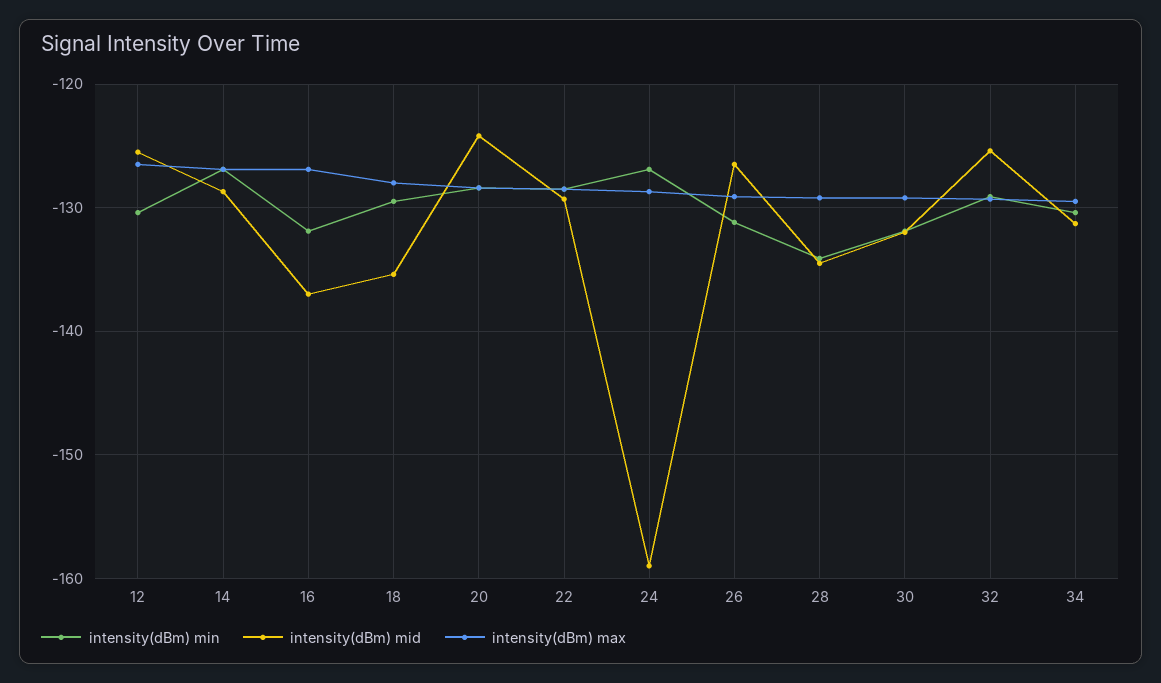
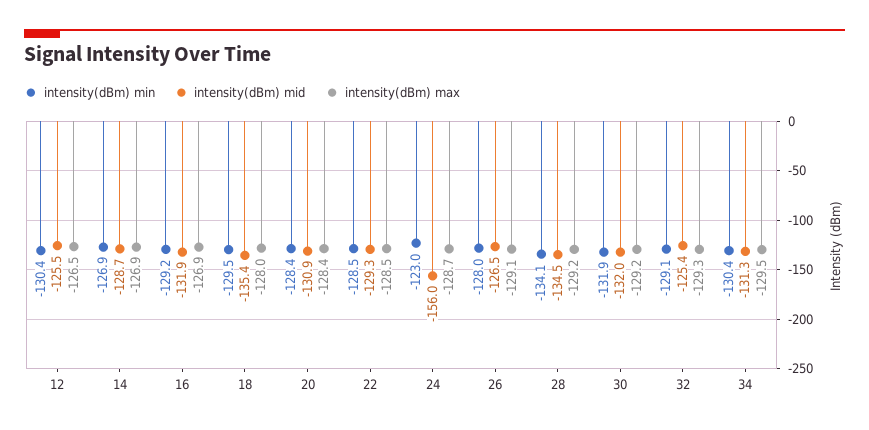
intensity(dBm) min, 16: -132 -> -129.2
intensity(dBm) mid, 16: -137 -> -131.9
intensity(dBm) mid, 20: -124 -> -130.9
intensity(dBm) min, 24: -127 -> -123
intensity(dBm) mid, 24: -159 -> -156
intensity(dBm) min, 26: -131 -> -128

